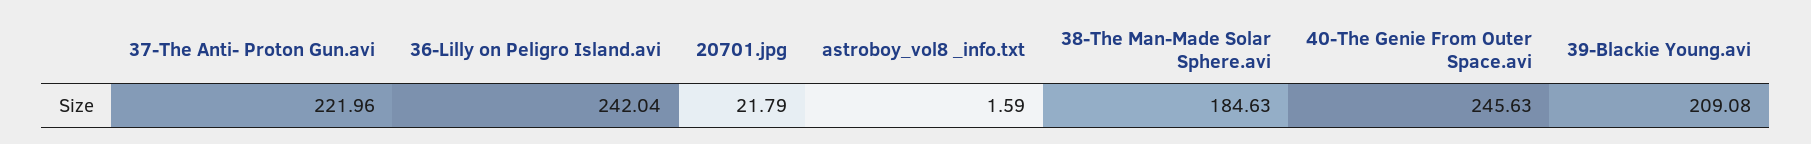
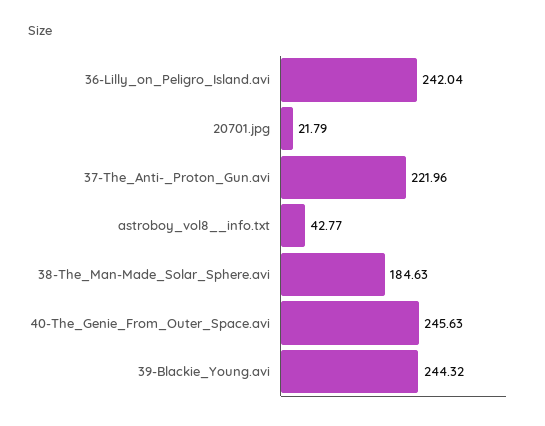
astroboy_vol8 _info.txt: 1.59 -> 42.77
39-Blackie Young.avi: 209.08 -> 244.32

